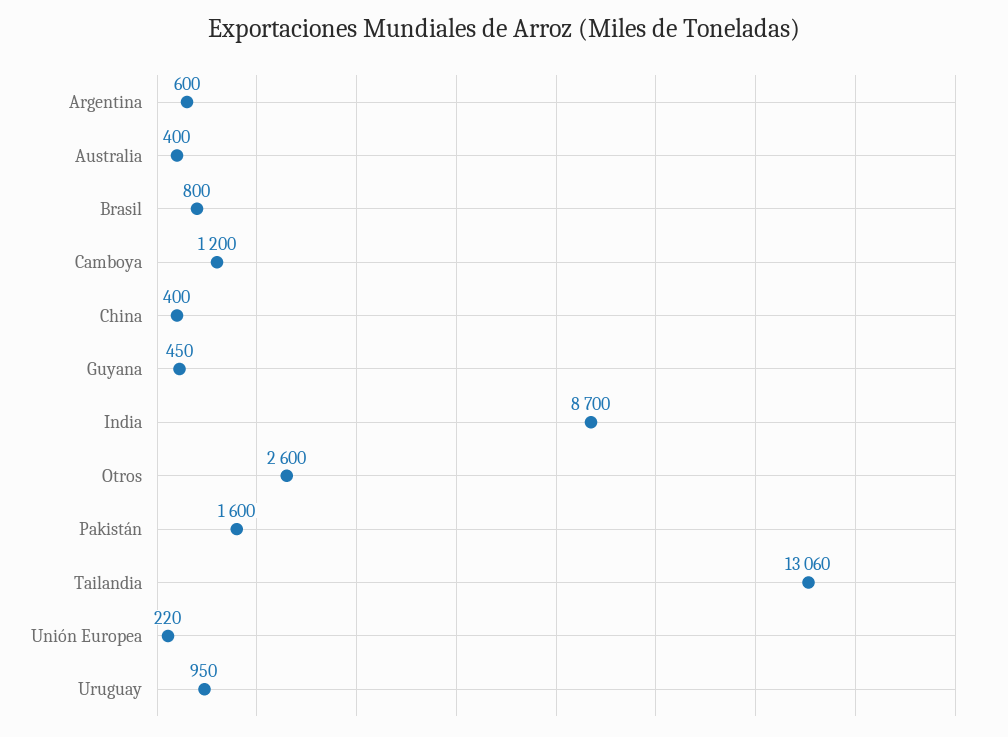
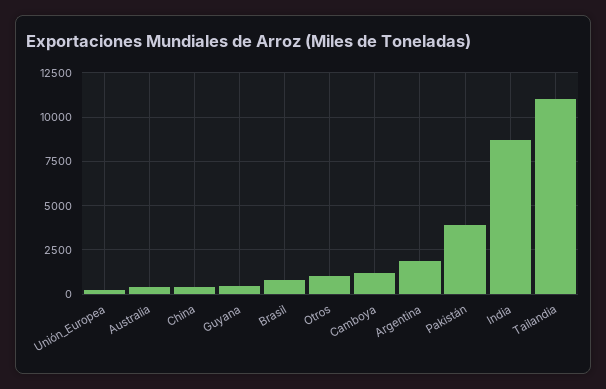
Argentina: 600 -> 2000
Otros: 2600 -> 1000
Pakistán: 1600 -> 4000
Tailandia: 13060 -> 11000
Uruguay: 950 -> none

